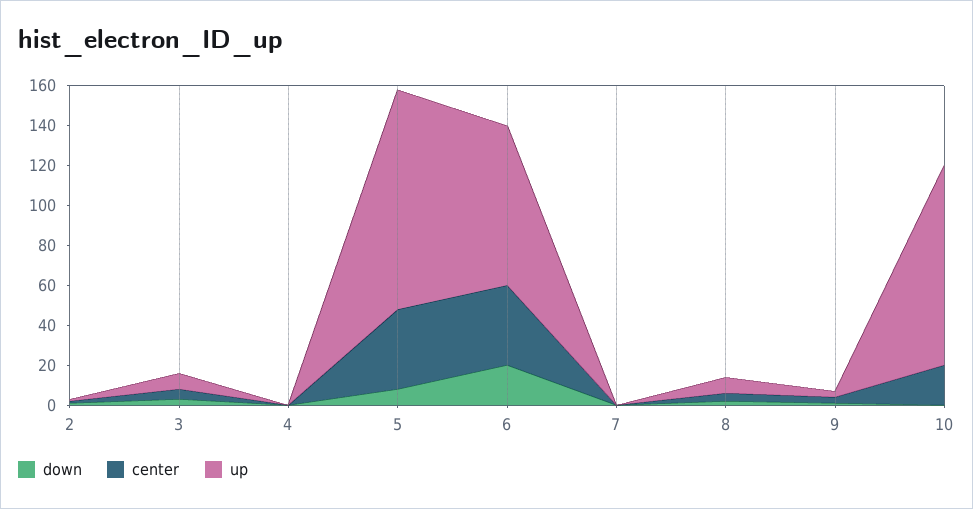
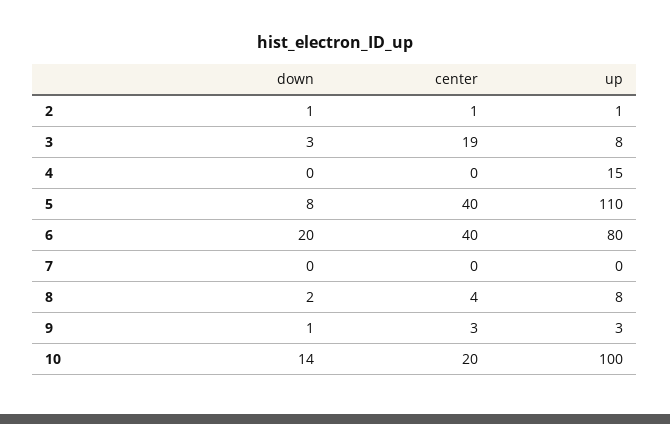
center, 3: 5 -> 19
up, 4: 0 -> 15
down, 10: 0 -> 14

